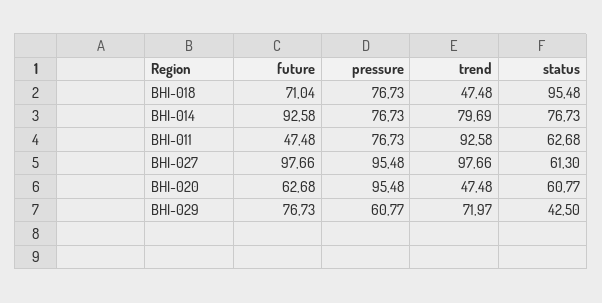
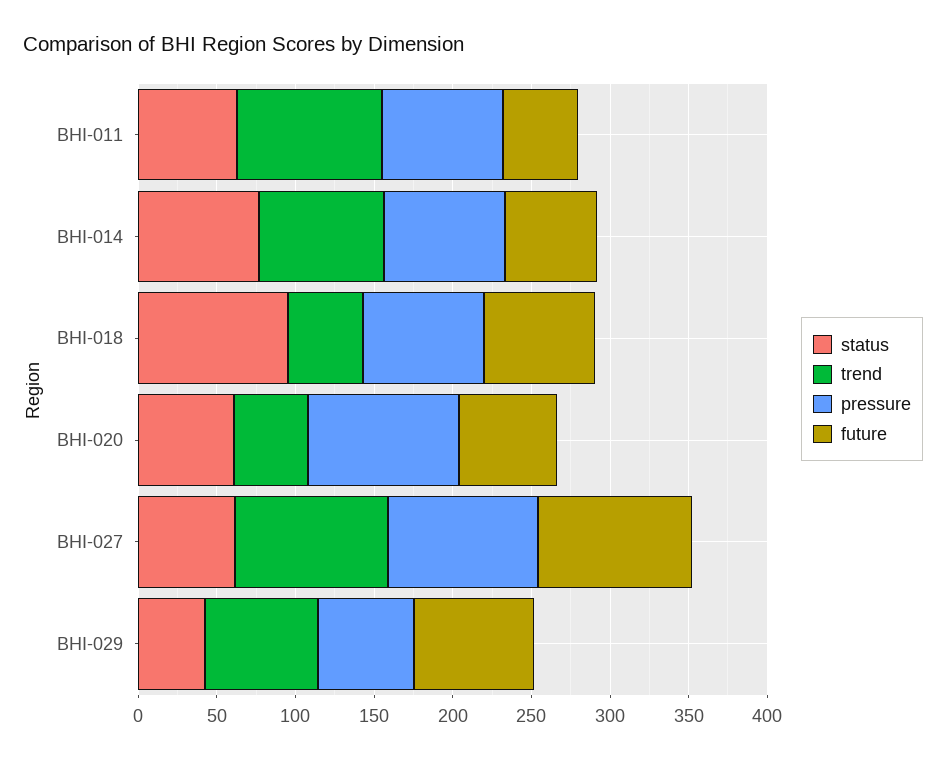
future, BHI-014: 92.58 -> 60

